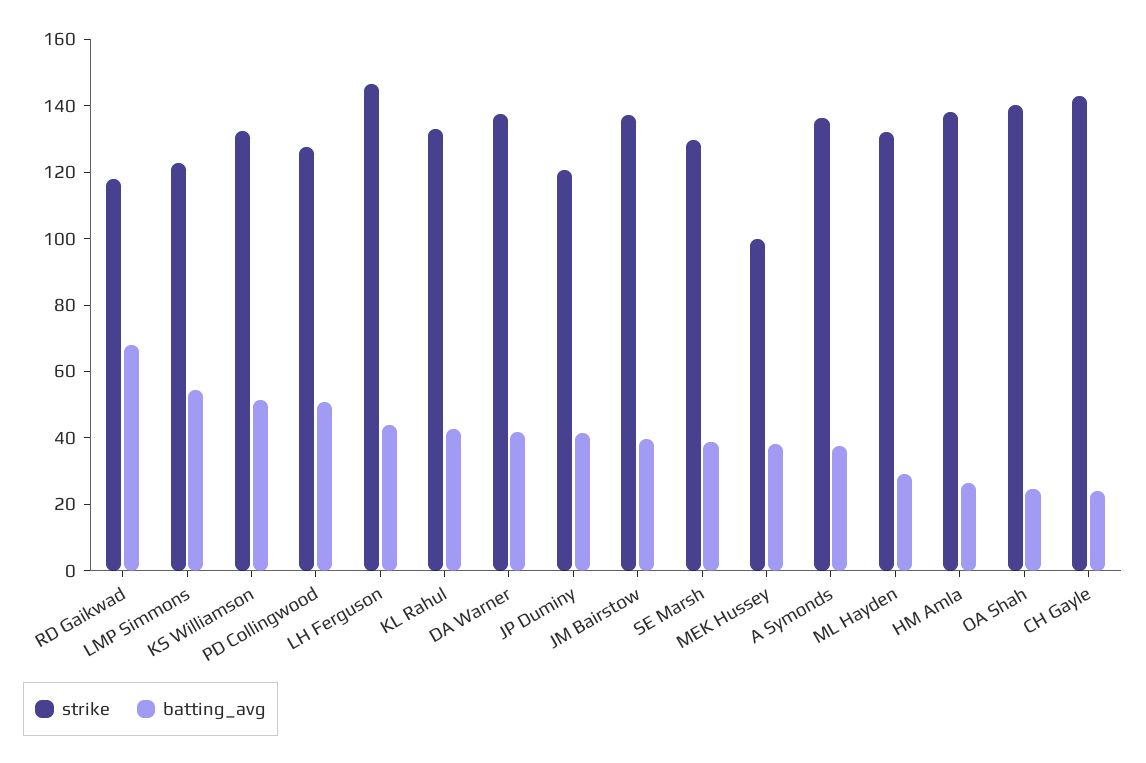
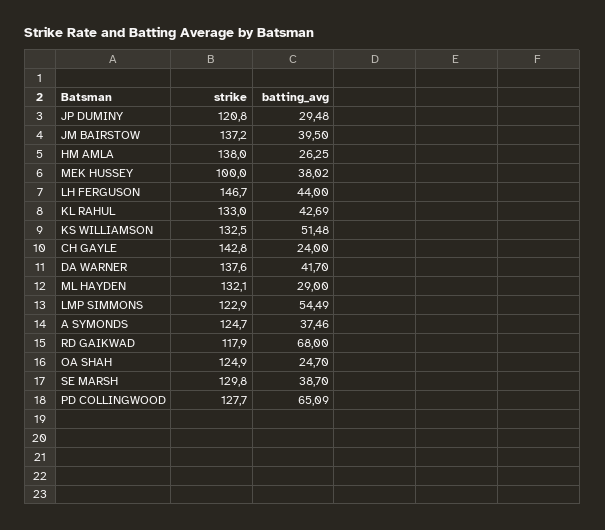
batting_avg, PD Collingwood: 50 -> 65.09
batting_avg, JP Duminy: 40 -> 29.48
strike, A Symonds: 135 -> 124.7
strike, OA Shah: 140 -> 124.9

